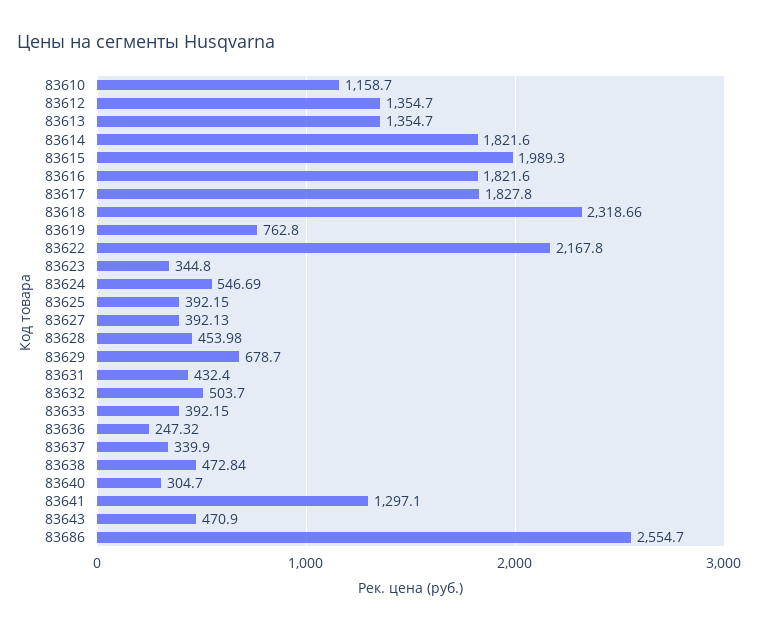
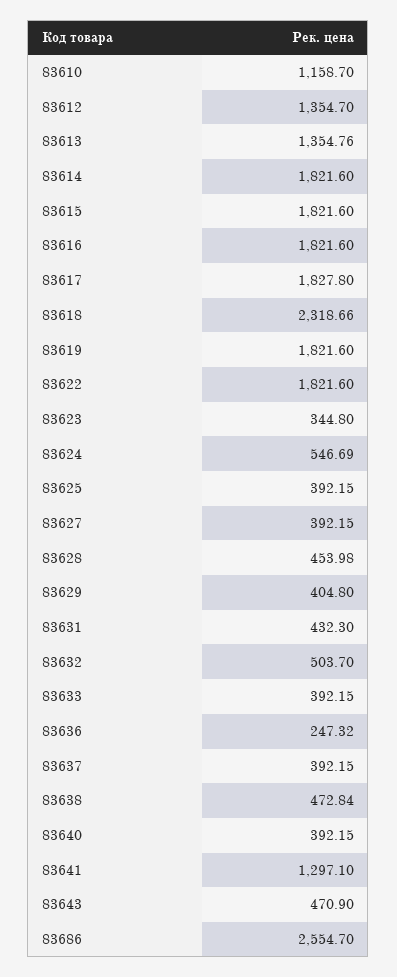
83613: 1354.7 -> 1354.76
83615: 1989.3 -> 1821.6
83619: 762.8 -> 1821.6
83622: 2167.8 -> 1821.6
83627: 392.13 -> 392.15
83629: 678.7 -> 404.8
83631: 432.4 -> 432.3
83637: 339.9 -> 392.15
83640: 304.7 -> 392.15

